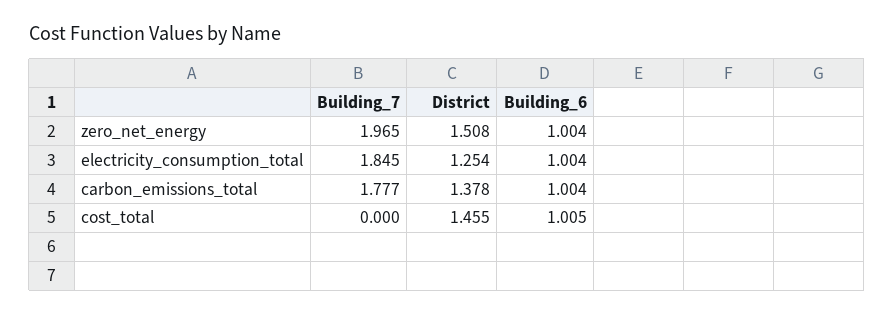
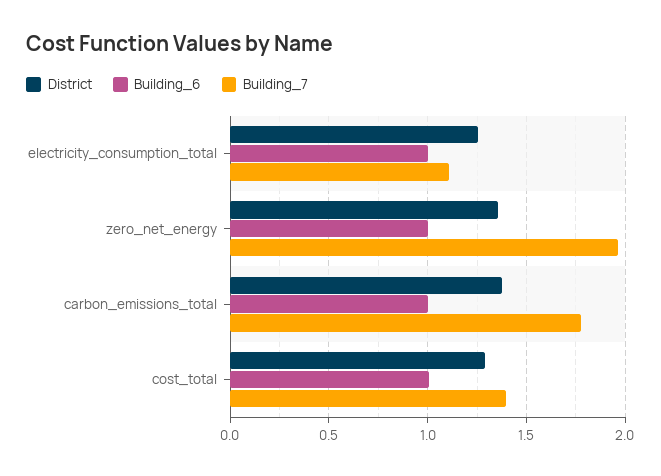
District, zero_net_energy: 1.508 -> 1.35
Building_7, electricity_consumption_total: 1.845 -> 1.1
Building_7, cost_total: 0 -> 1.4
District, cost_total: 1.455 -> 1.3

